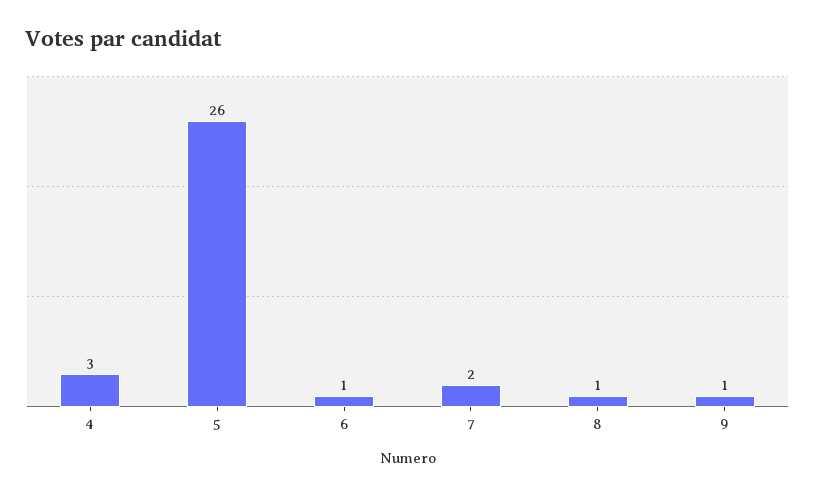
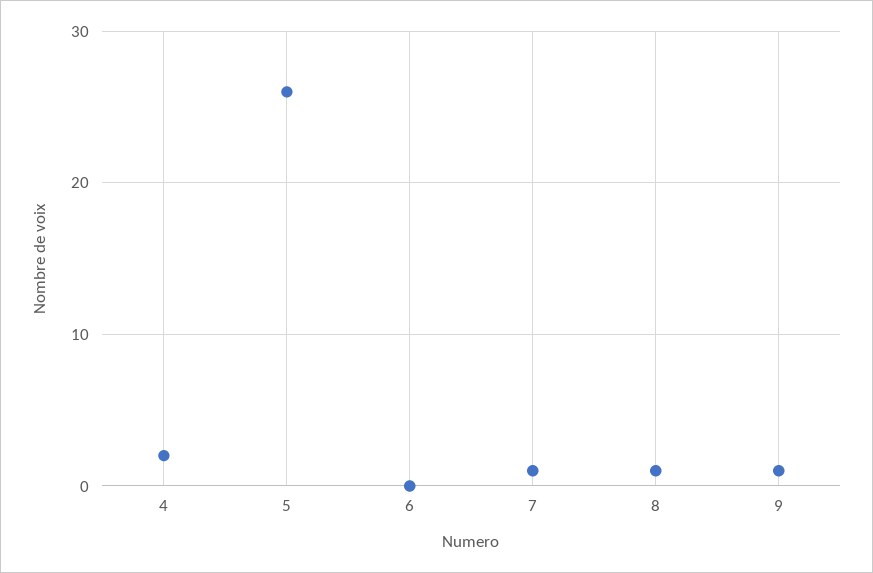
4: 3 -> 2
6: 1 -> 0
7: 2 -> 1

